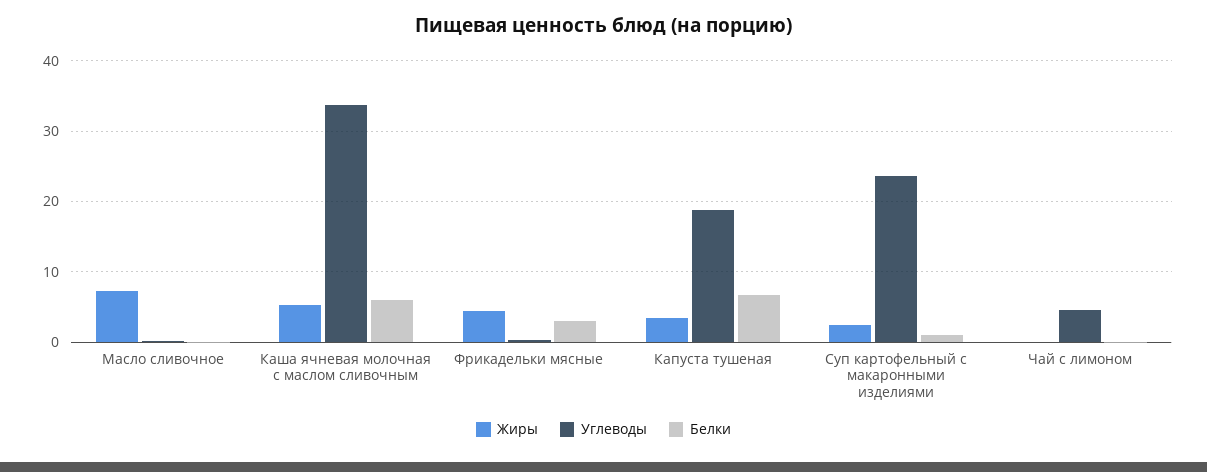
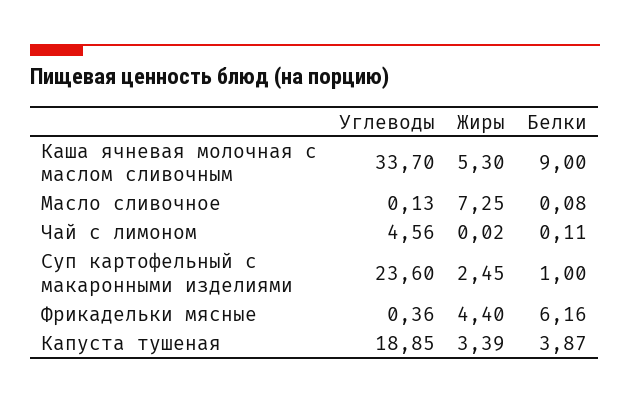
Белки, Каша ячневая молочная с маслом сливочным: 6 -> 9
Белки, Фрикадельки мясные: 3 -> 6.16
Белки, Капуста тушеная: 7 -> 3.87

